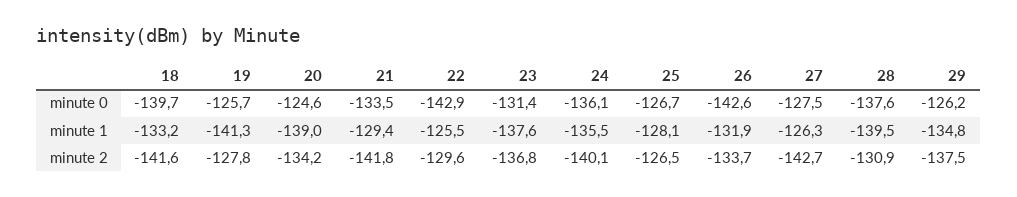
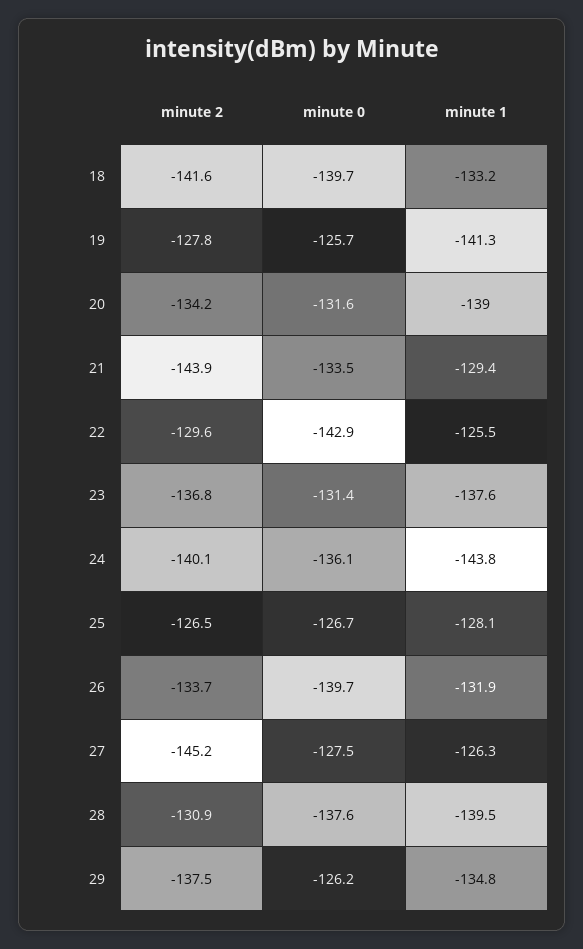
20, minute 0: -124.6 -> -131.6
26, minute 0: -142.6 -> -139.7
24, minute 1: -135.5 -> -143.8
21, minute 2: -141.8 -> -143.9
27, minute 2: -142.7 -> -145.2

